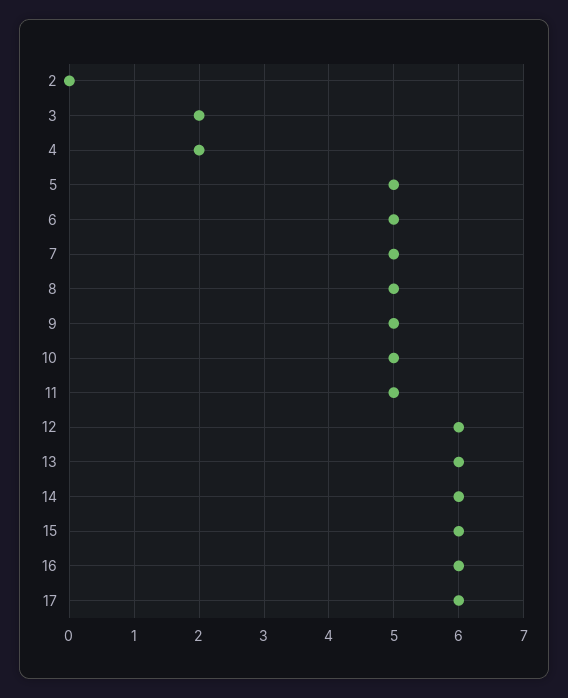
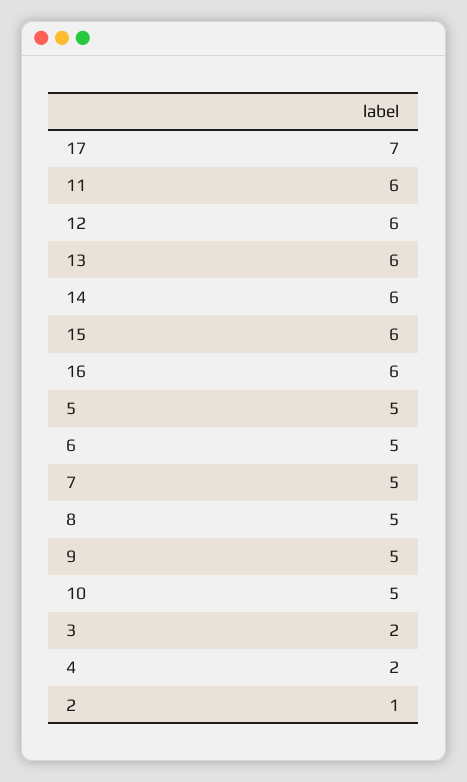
2: 0 -> 1
11: 5 -> 6
17: 6 -> 7

